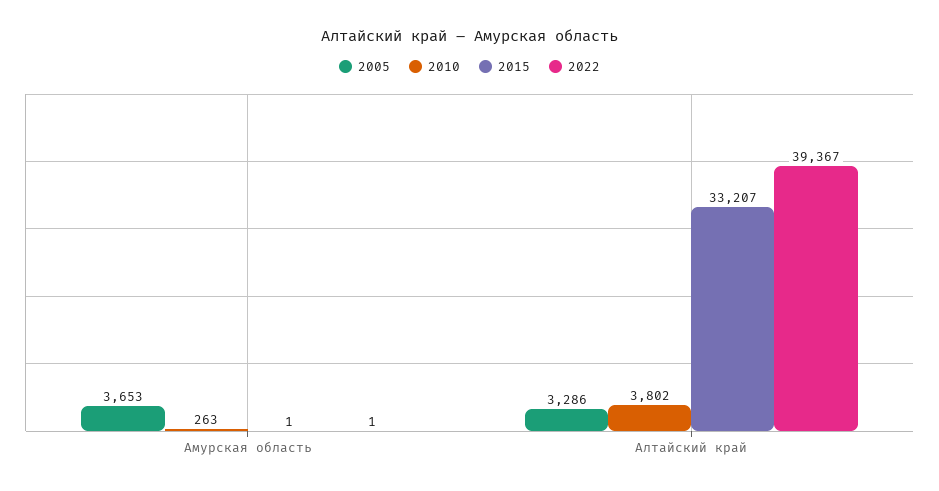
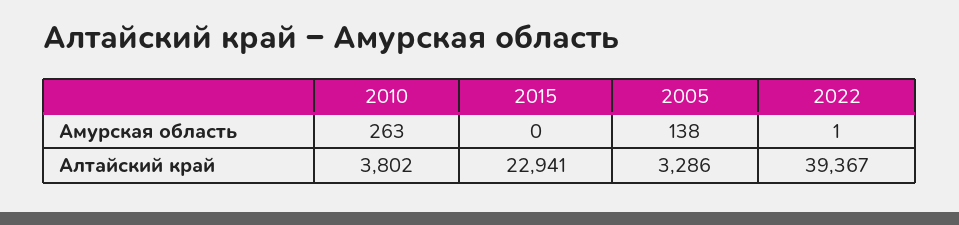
2005, Амурская область: 3653 -> 138
2015, Амурская область: 1 -> 0
2015, Алтайский край: 33207 -> 22941

